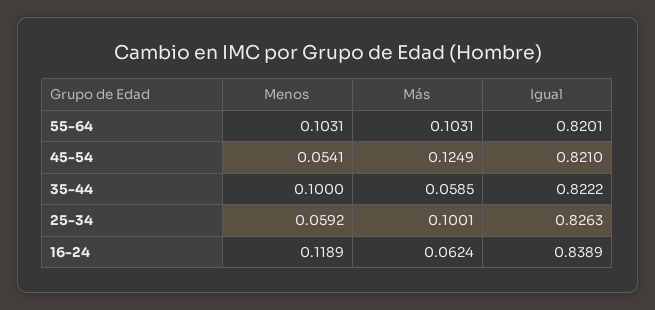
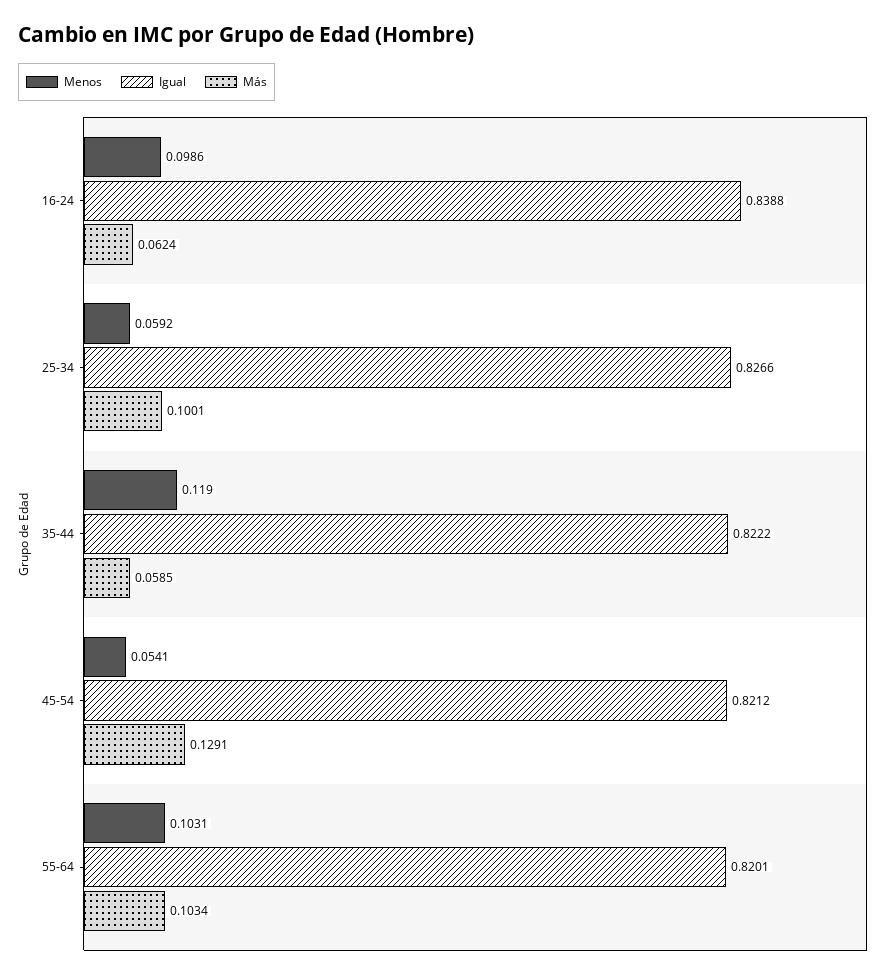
Más, 55-64: 0.1031 -> 0.1034
Más, 45-54: 0.1249 -> 0.1291
Igual, 45-54: 0.821 -> 0.8212
Menos, 35-44: 0.1 -> 0.119
Igual, 25-34: 0.8263 -> 0.8266
Menos, 16-24: 0.1189 -> 0.0986
Igual, 16-24: 0.8389 -> 0.8388

